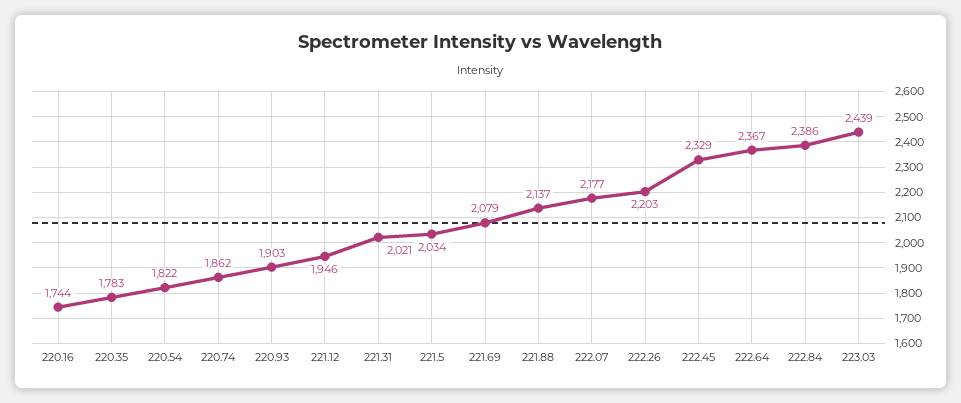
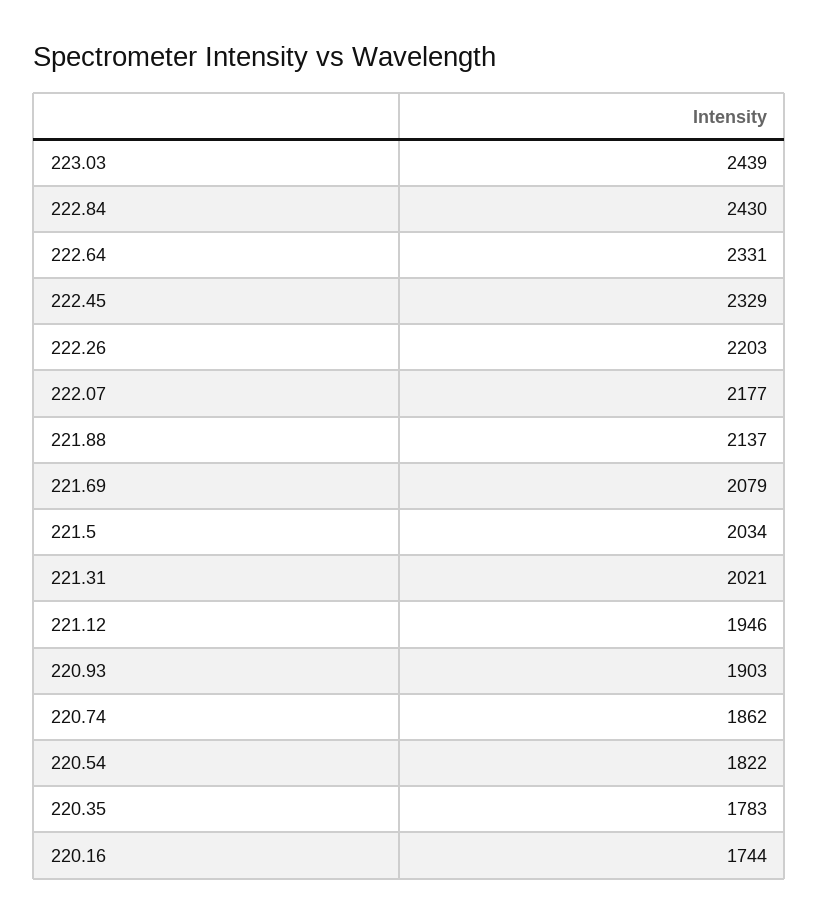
222.64: 2367 -> 2331
222.84: 2386 -> 2430

